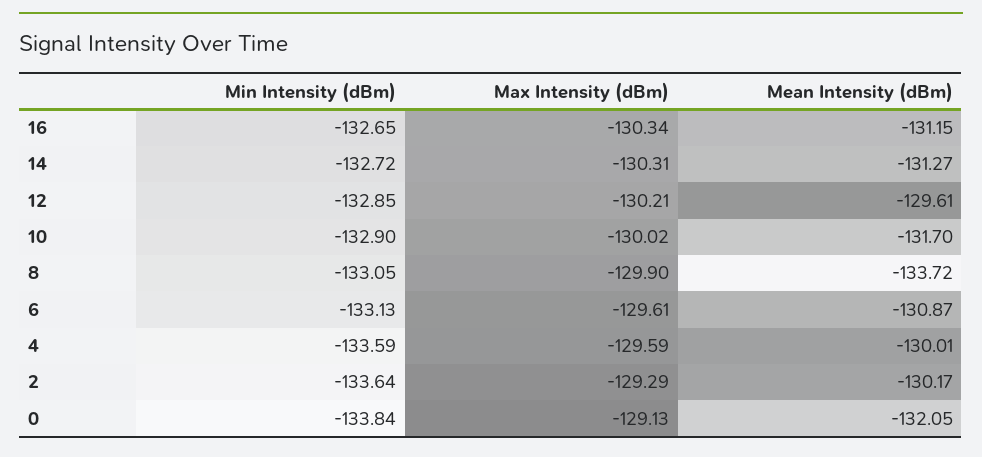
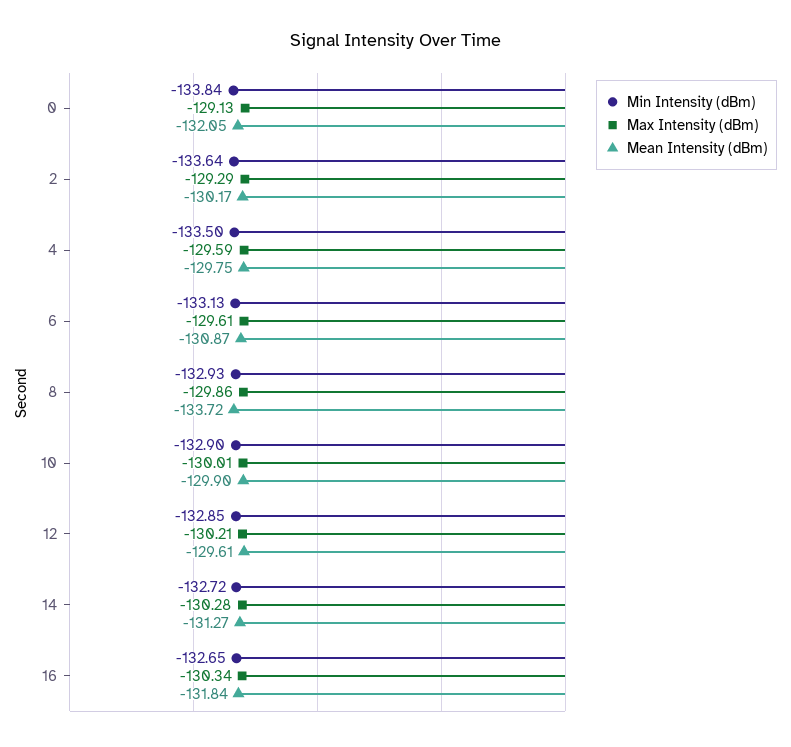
Mean Intensity (dBm), 16: -131.15 -> -131.84
Max Intensity (dBm), 14: -130.31 -> -130.28
Max Intensity (dBm), 10: -130.02 -> -130.01
Mean Intensity (dBm), 10: -131.7 -> -129.9
Min Intensity (dBm), 8: -133.05 -> -132.93
Max Intensity (dBm), 8: -129.9 -> -129.86
Min Intensity (dBm), 4: -133.59 -> -133.5
Mean Intensity (dBm), 4: -130.01 -> -129.75

